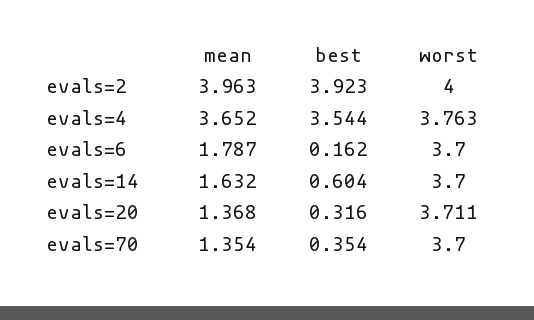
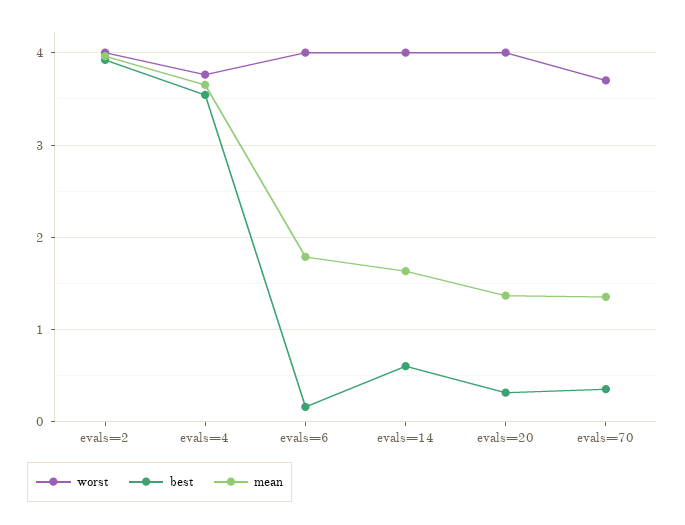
worst, evals=6: 3.7 -> 4
worst, evals=14: 3.7 -> 4
worst, evals=20: 3.711 -> 4

